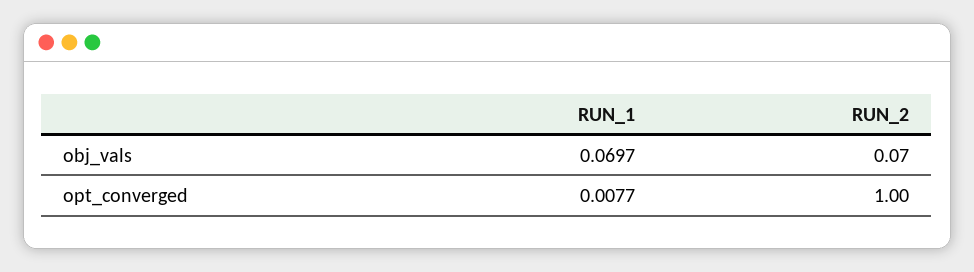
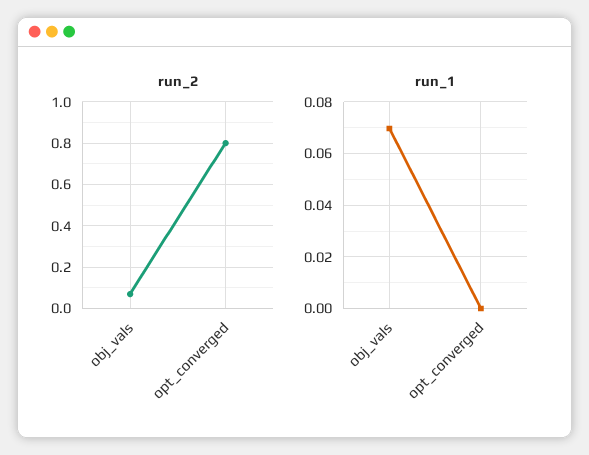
RUN_1, opt_converged: 0.0077 -> 0
RUN_2, opt_converged: 1 -> 0.8

